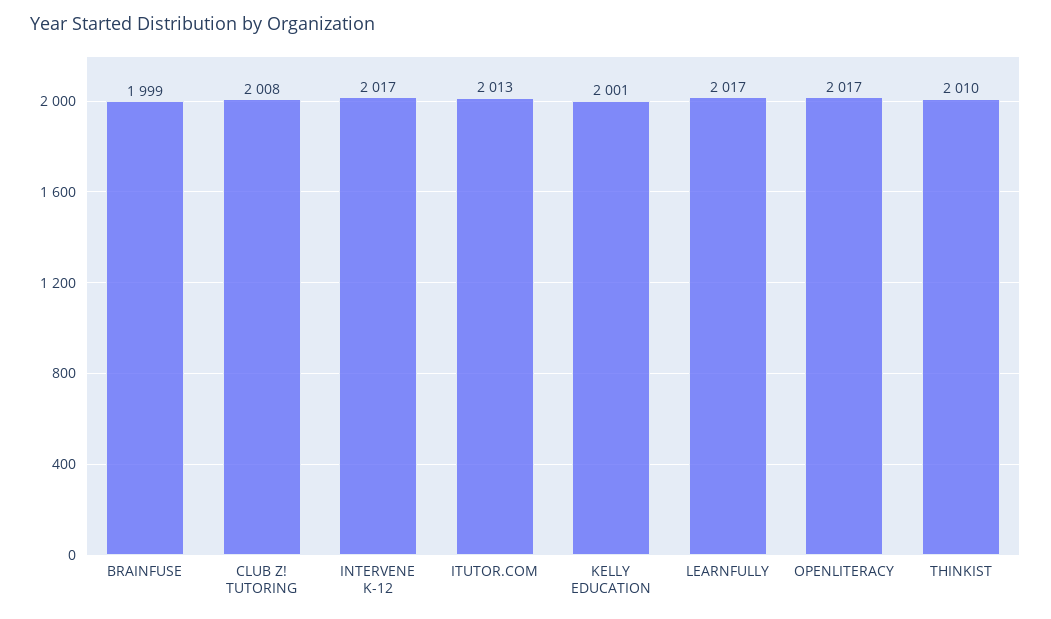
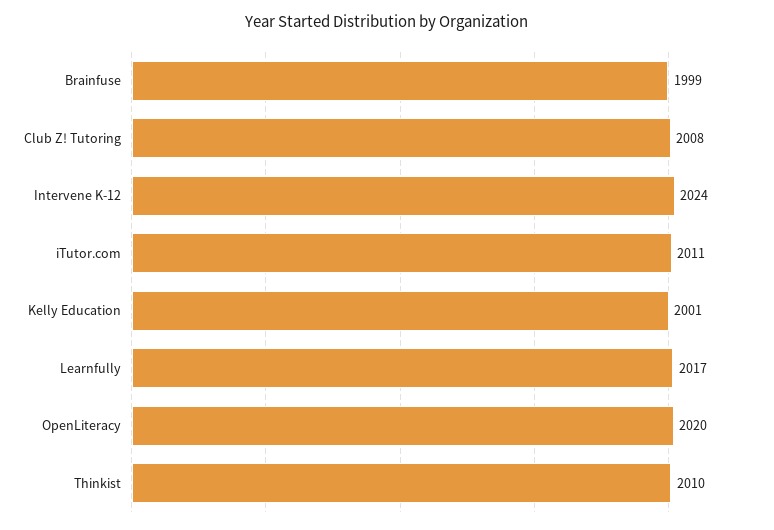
INTERVENE K-12: 2017 -> 2024
ITUTOR.COM: 2013 -> 2011
OPENLITERACY: 2017 -> 2020

